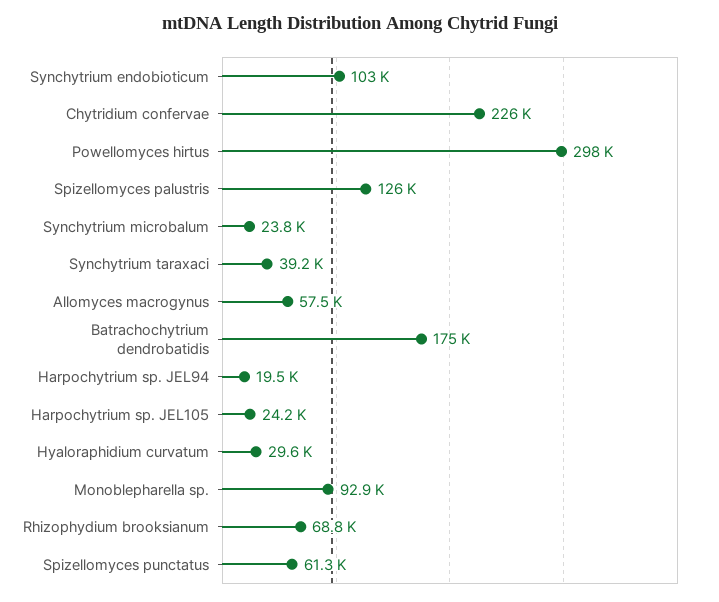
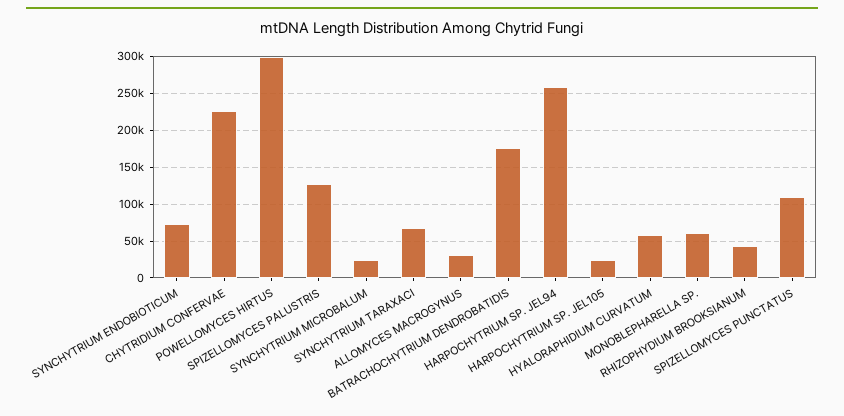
Synchytrium endobioticum: 103000 -> 70000
Synchytrium taraxaci: 39200 -> 70000
Allomyces macrogynus: 57500 -> 30000
Harpochytrium sp. JEL94: 19500 -> 260000
Hyaloraphidium curvatum: 29600 -> 60000
Monoblepharella sp.: 92900 -> 60000
Rhizophydium brooksianum: 68800 -> 40000
Spizellomyces punctatus: 61300 -> 110000

